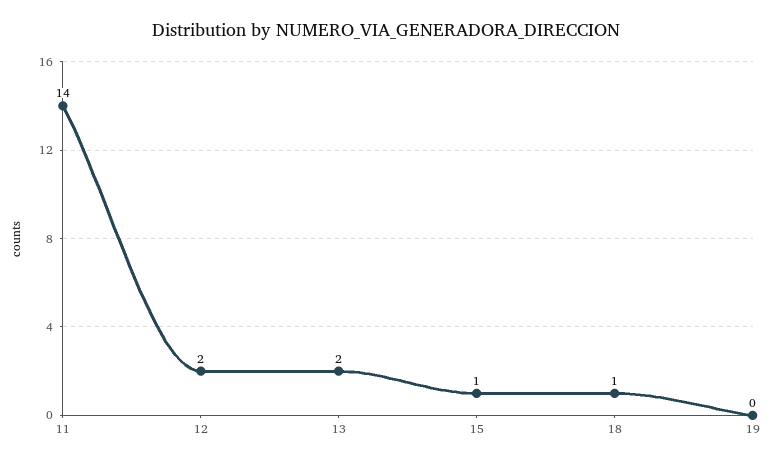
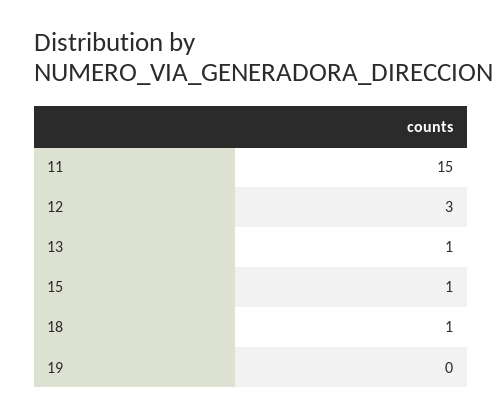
11: 14 -> 15
12: 2 -> 3
13: 2 -> 1

